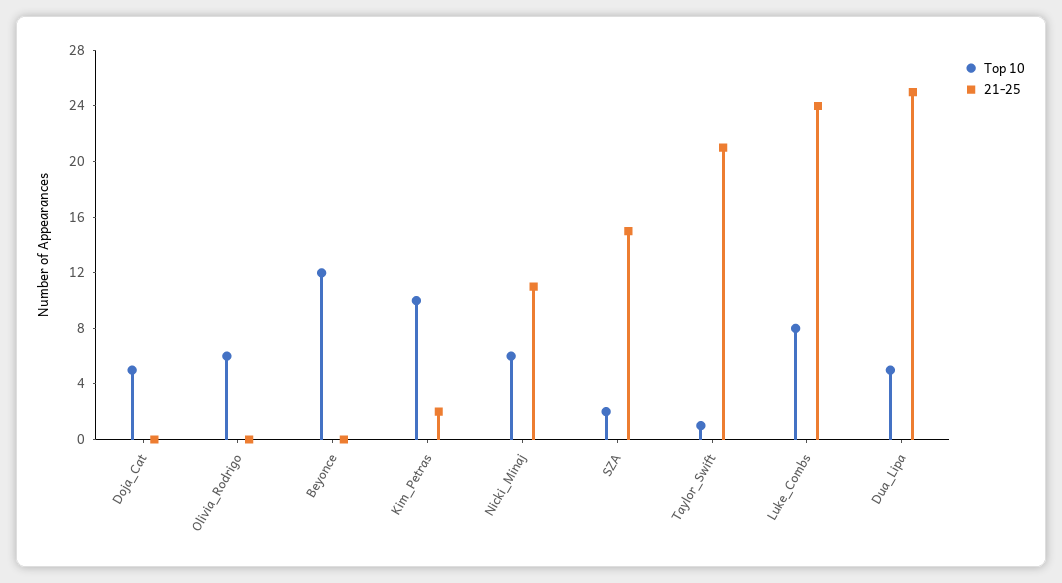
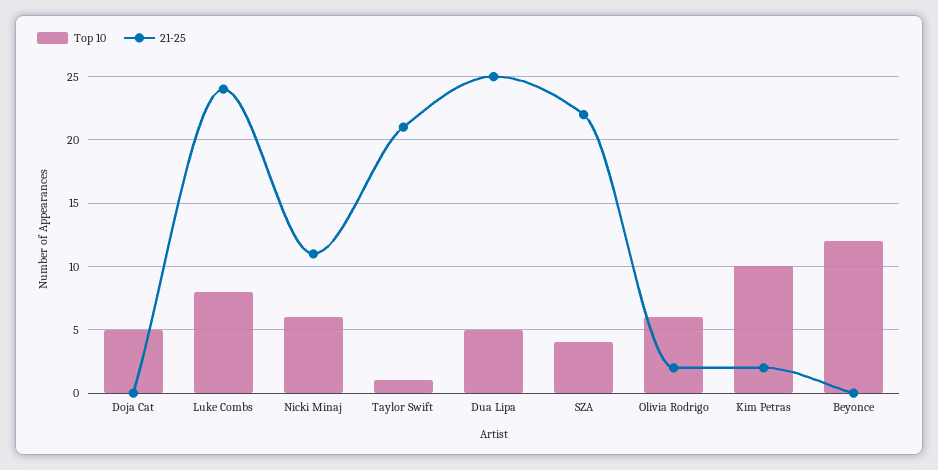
21-25, Olivia_Rodrigo: 0 -> 2
Top 10, SZA: 2 -> 4
21-25, SZA: 15 -> 22

